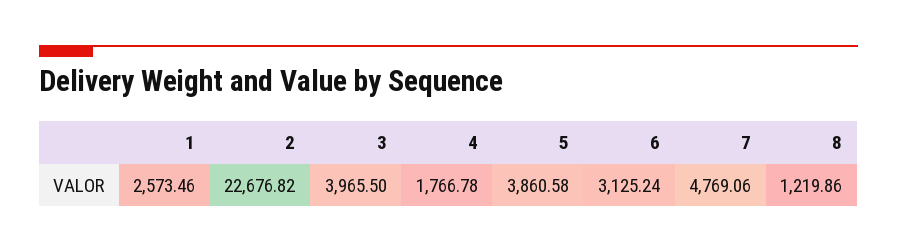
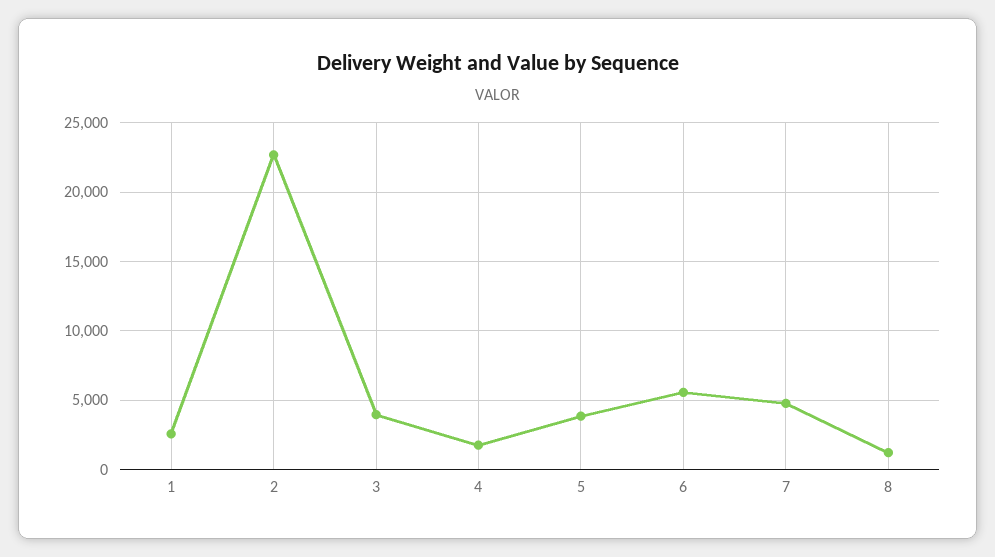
6: 3125.24 -> 5500

